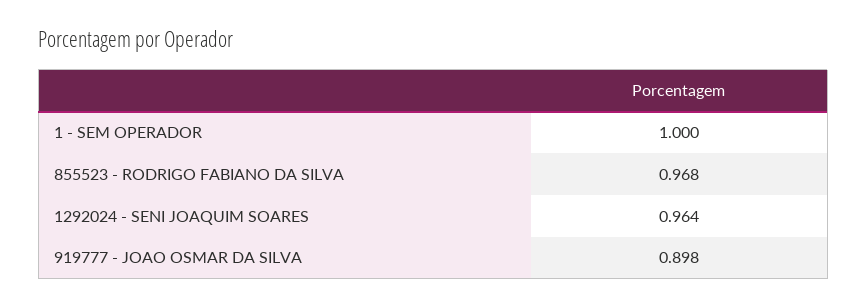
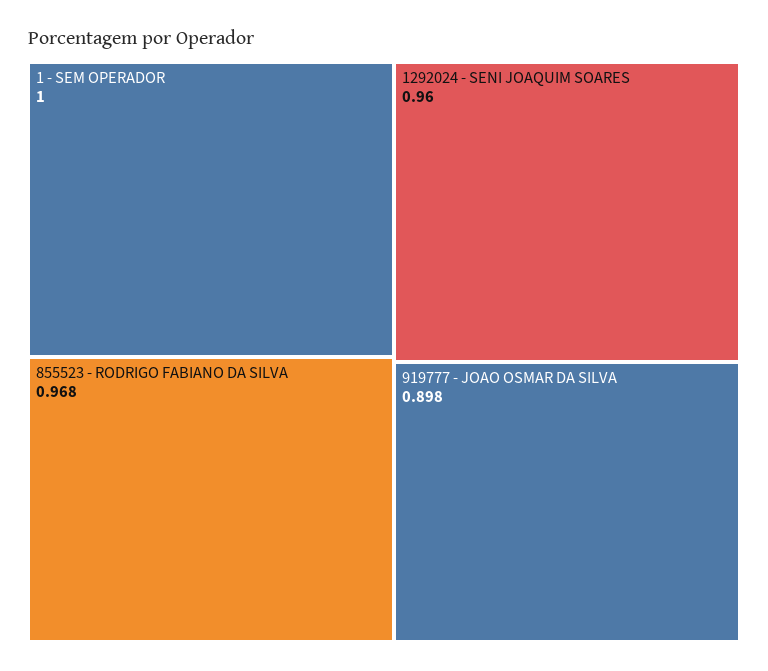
1292024 - SENI JOAQUIM SOARES: 0.964 -> 0.96

